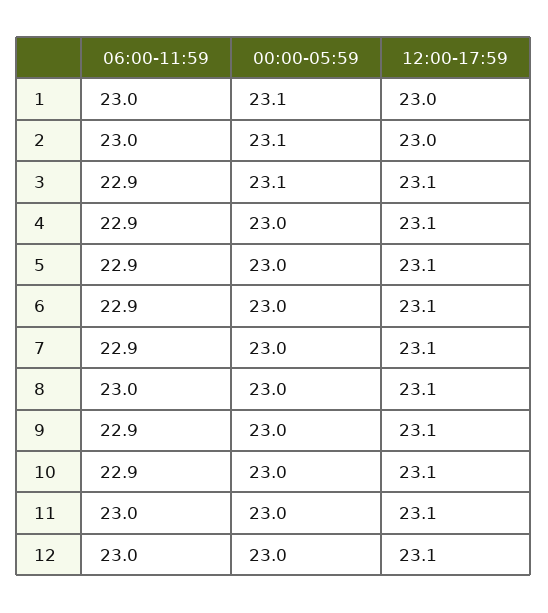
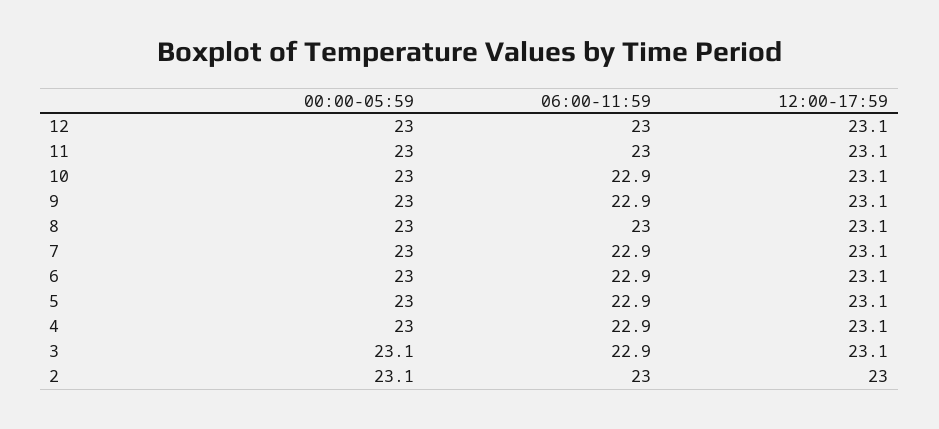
06:00-11:59, 1: 23 -> none
00:00-05:59, 1: 23.1 -> none
12:00-17:59, 1: 23 -> none

